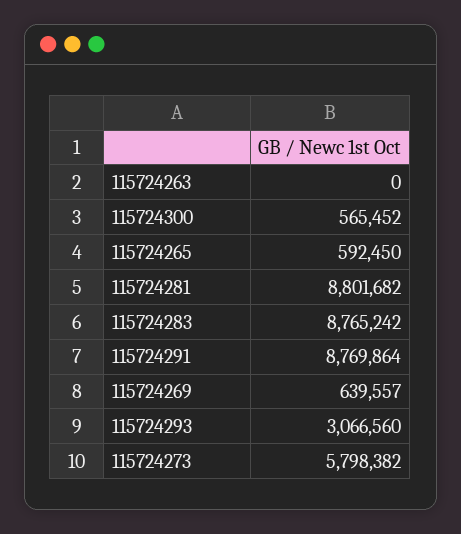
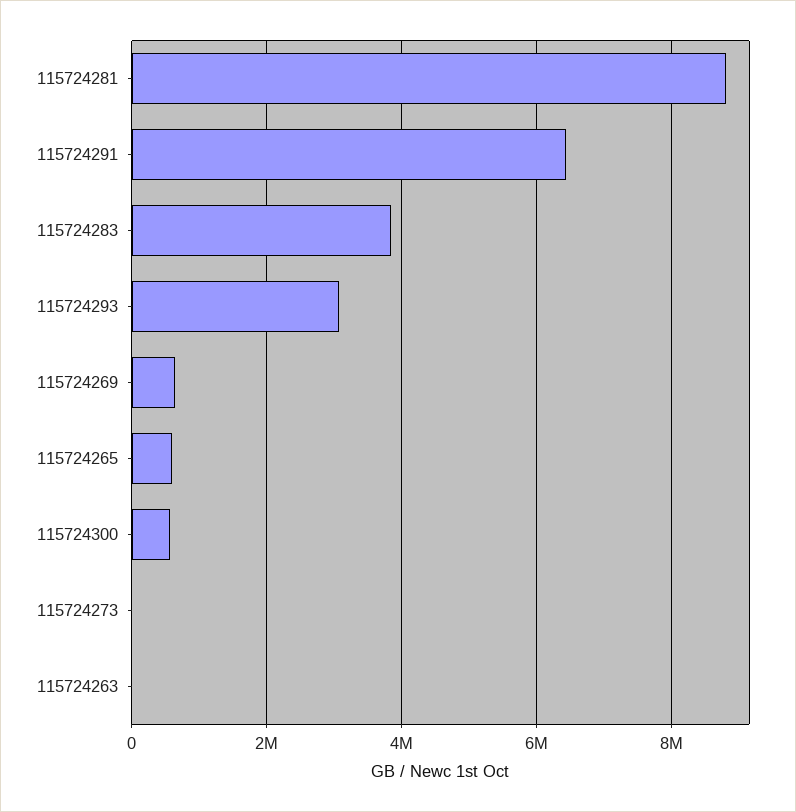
115724283: 8765242 -> 3800000
115724291: 8769864 -> 6400000
115724273: 5798382 -> 0

